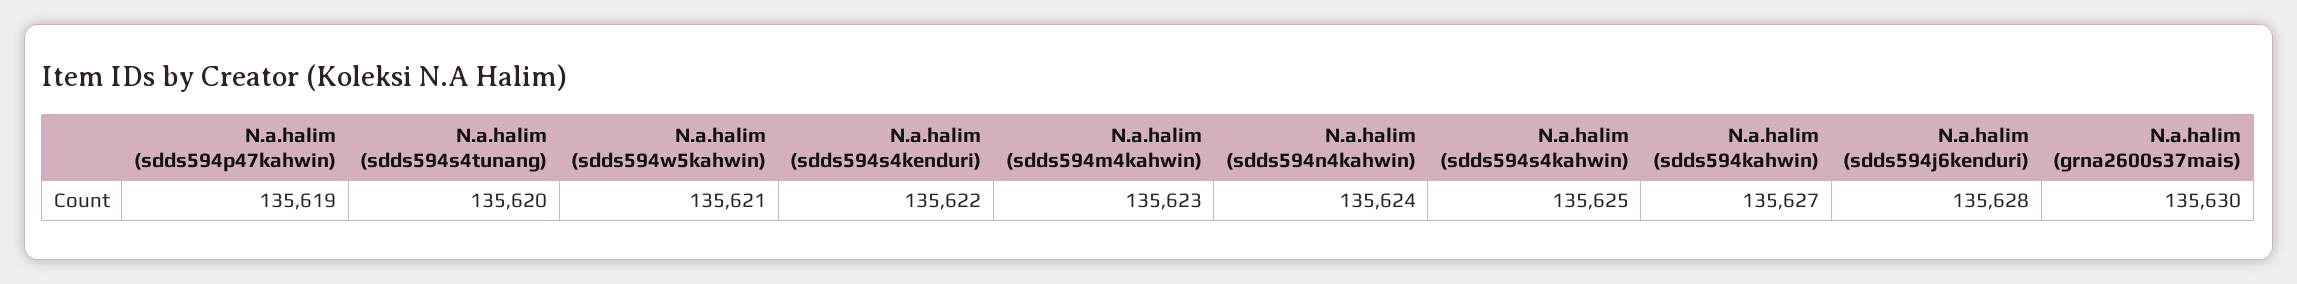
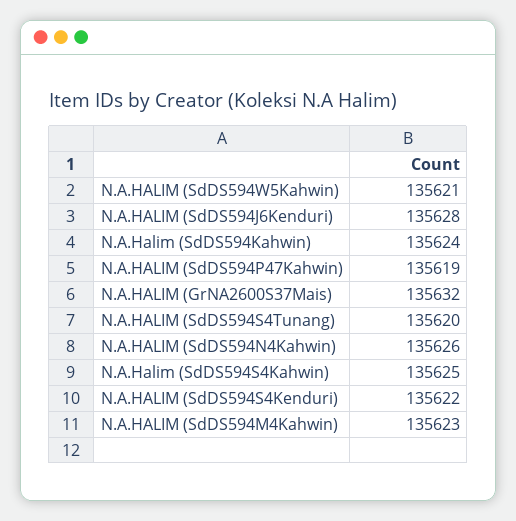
N.a.halim (sdds594n4kahwin): 135624 -> 135626
N.a.halim (sdds594kahwin): 135627 -> 135624
N.a.halim (grna2600s37mais): 135630 -> 135632

